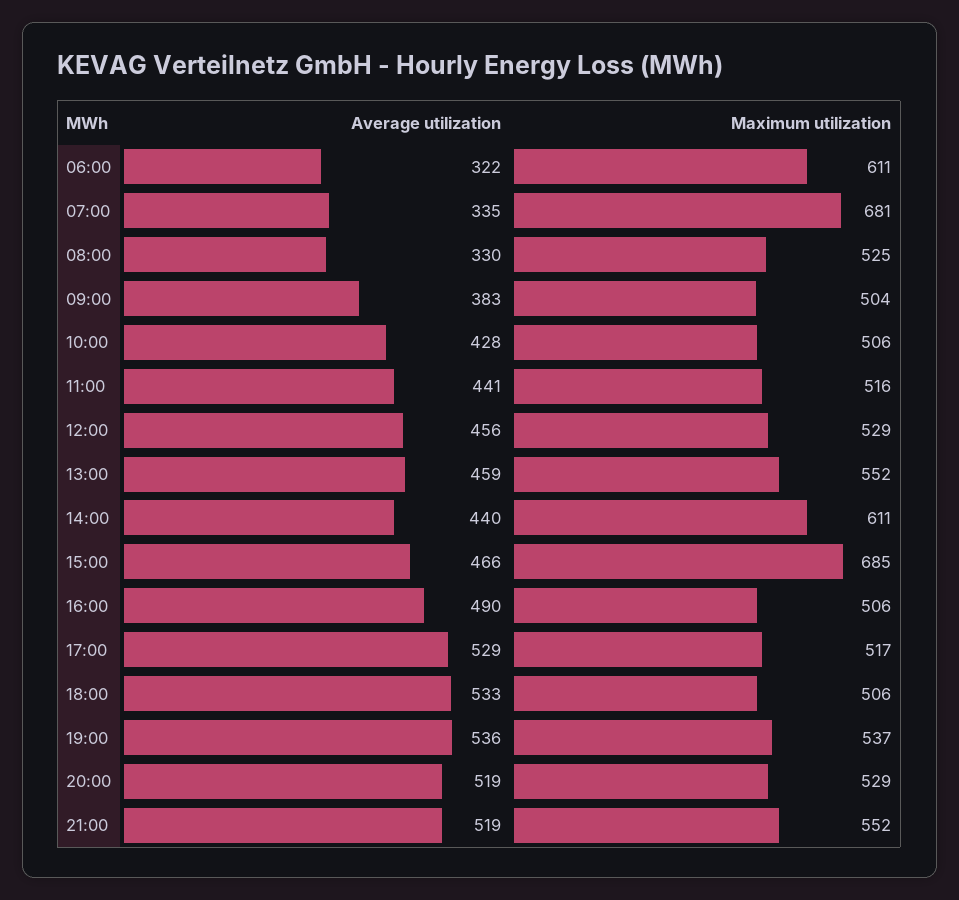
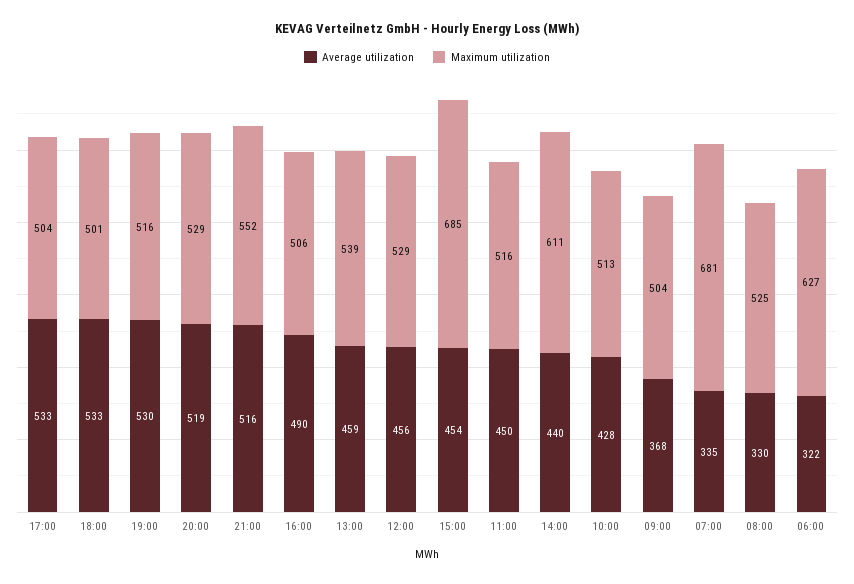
Maximum utilization, 06:00: 611 -> 627
Average utilization, 09:00: 383 -> 368
Maximum utilization, 10:00: 506 -> 513
Average utilization, 11:00: 441 -> 450
Maximum utilization, 13:00: 552 -> 539
Average utilization, 15:00: 466 -> 454
Average utilization, 17:00: 529 -> 533
Maximum utilization, 17:00: 517 -> 504
Maximum utilization, 18:00: 506 -> 501
Average utilization, 19:00: 536 -> 530
Maximum utilization, 19:00: 537 -> 516
Average utilization, 21:00: 519 -> 516

